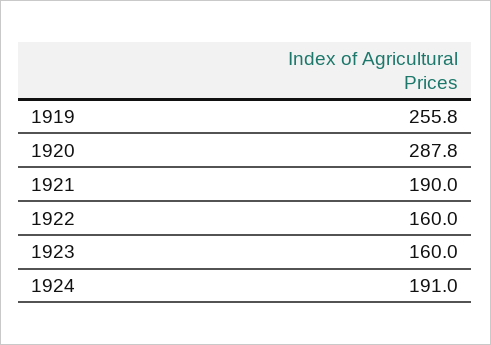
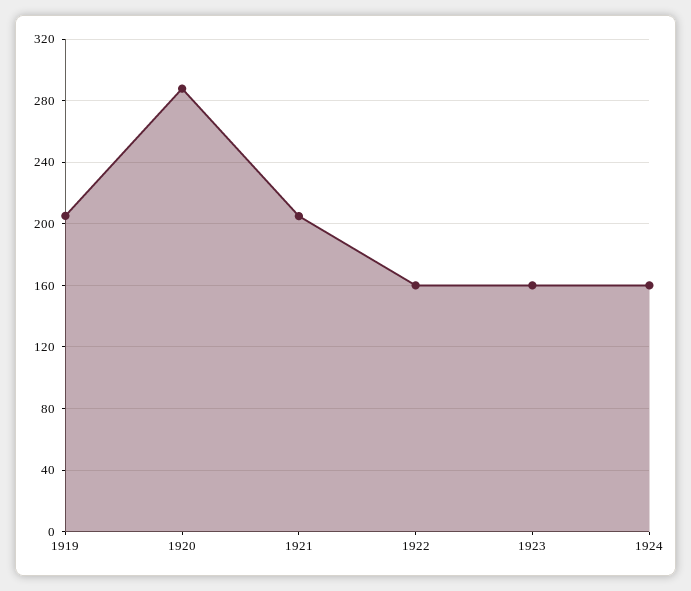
1919: 255.8 -> 205
1921: 190 -> 205
1924: 191 -> 160

